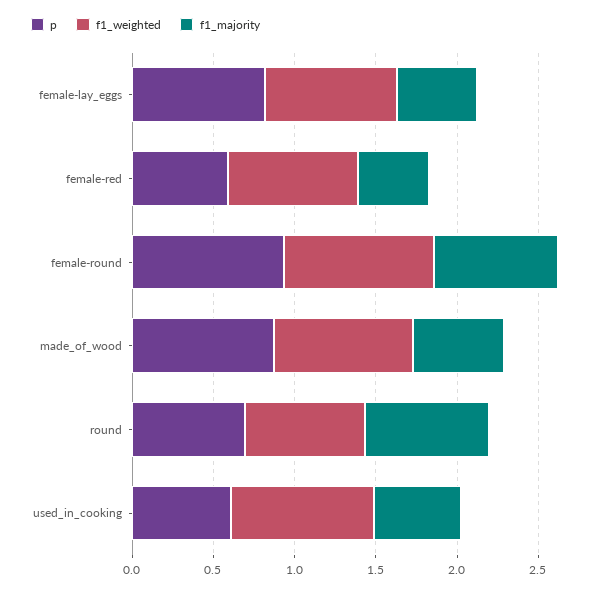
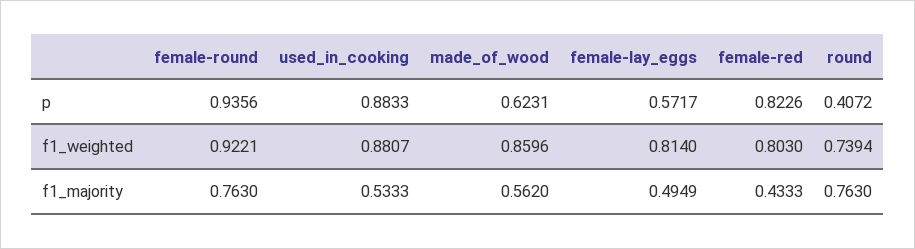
p, female-lay_eggs: 0.8 -> 0.5717
p, female-red: 0.6 -> 0.8226
p, made_of_wood: 0.9 -> 0.6231
p, round: 0.7 -> 0.4072
p, used_in_cooking: 0.6 -> 0.8833

